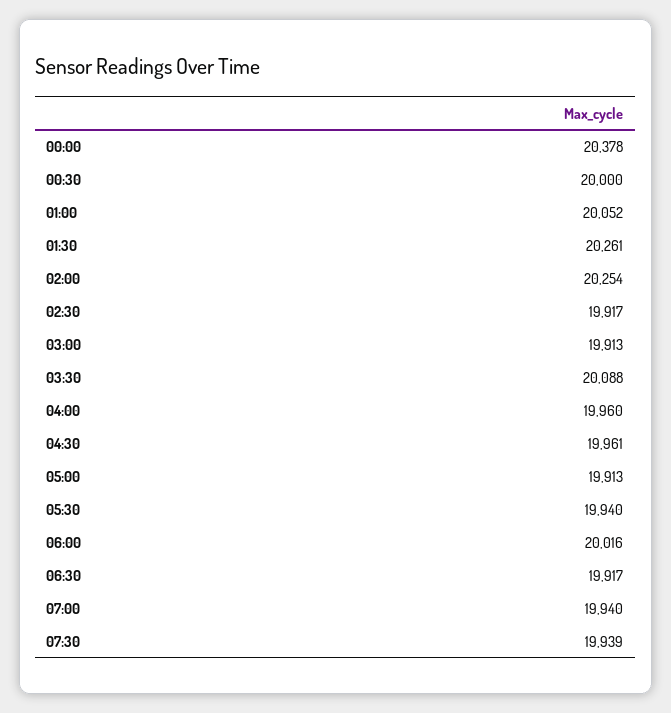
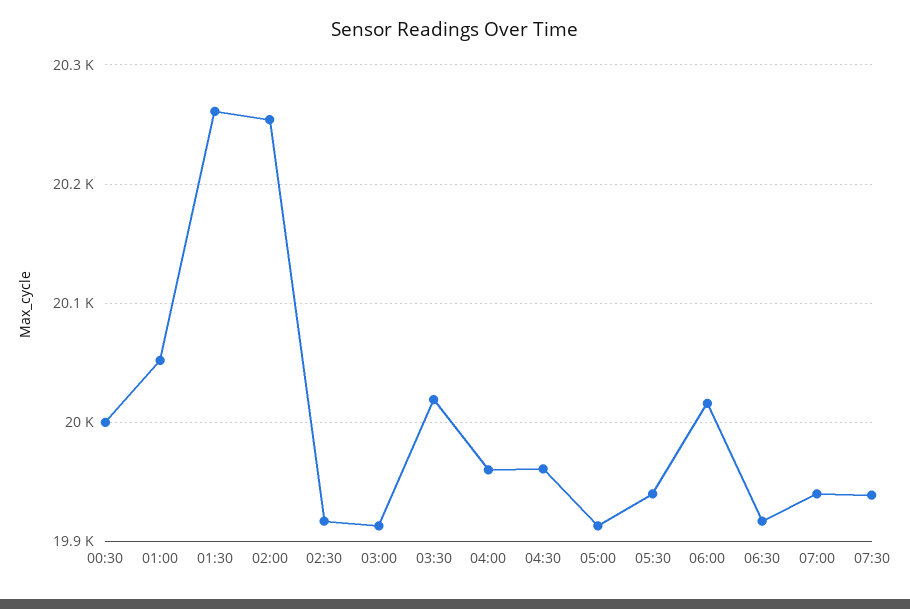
00:00: 20378 -> none
03:30: 20088 -> 20020

